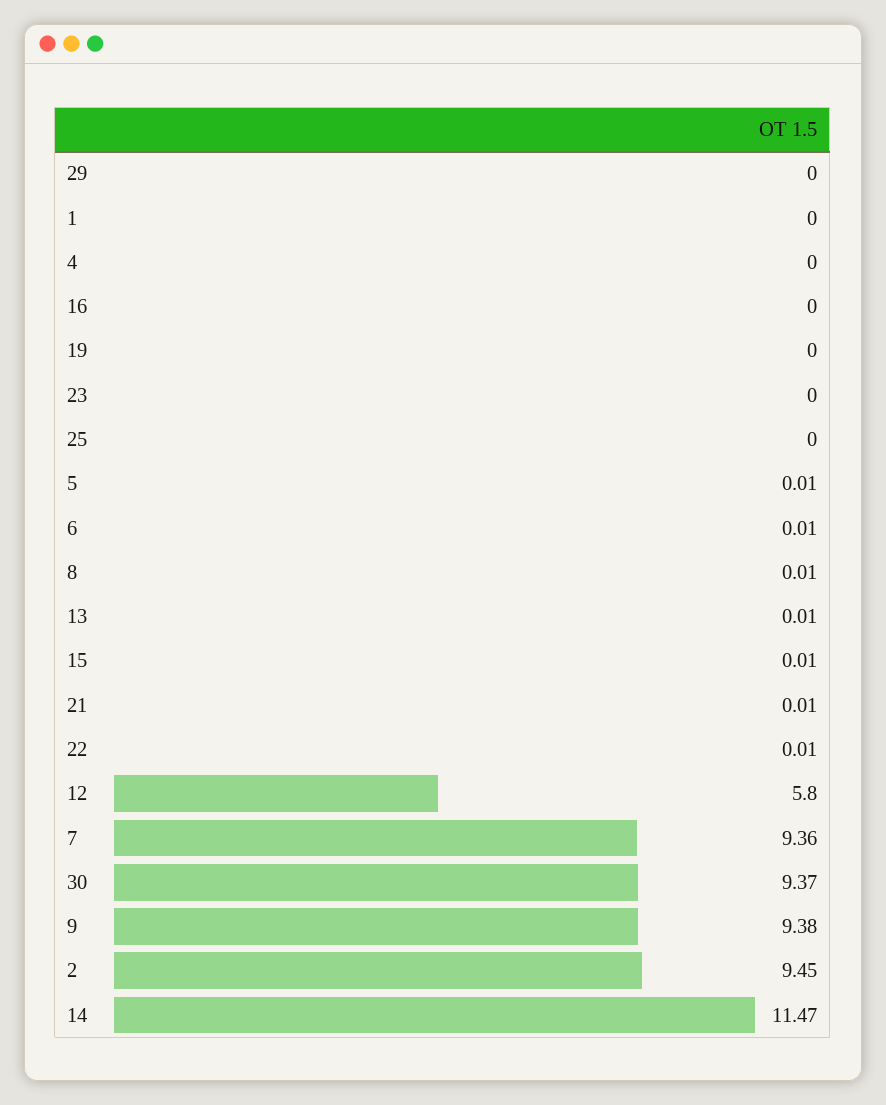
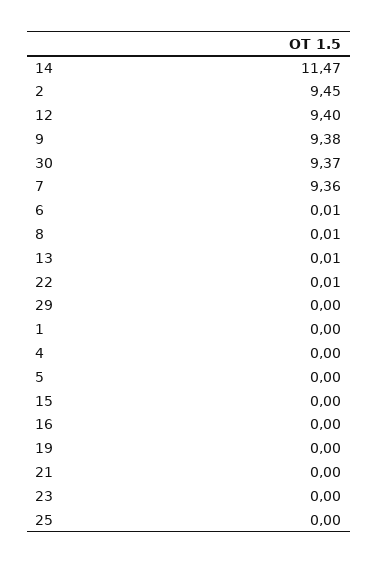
5: 0.01 -> 0
15: 0.01 -> 0
21: 0.01 -> 0
12: 5.8 -> 9.4

